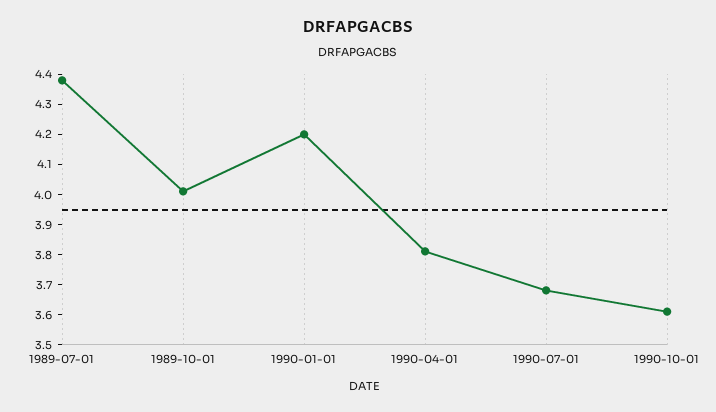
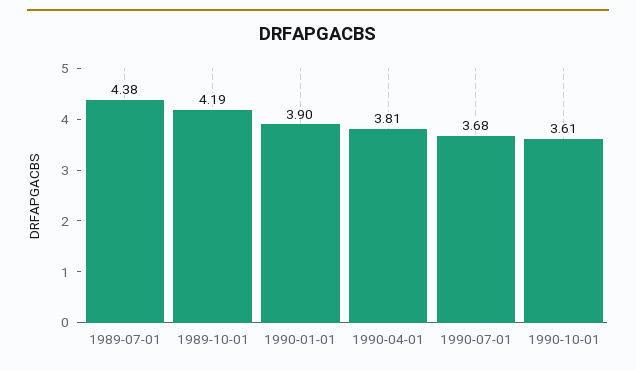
1989-10-01: 4 -> 4.19
1990-01-01: 4.2 -> 3.9

